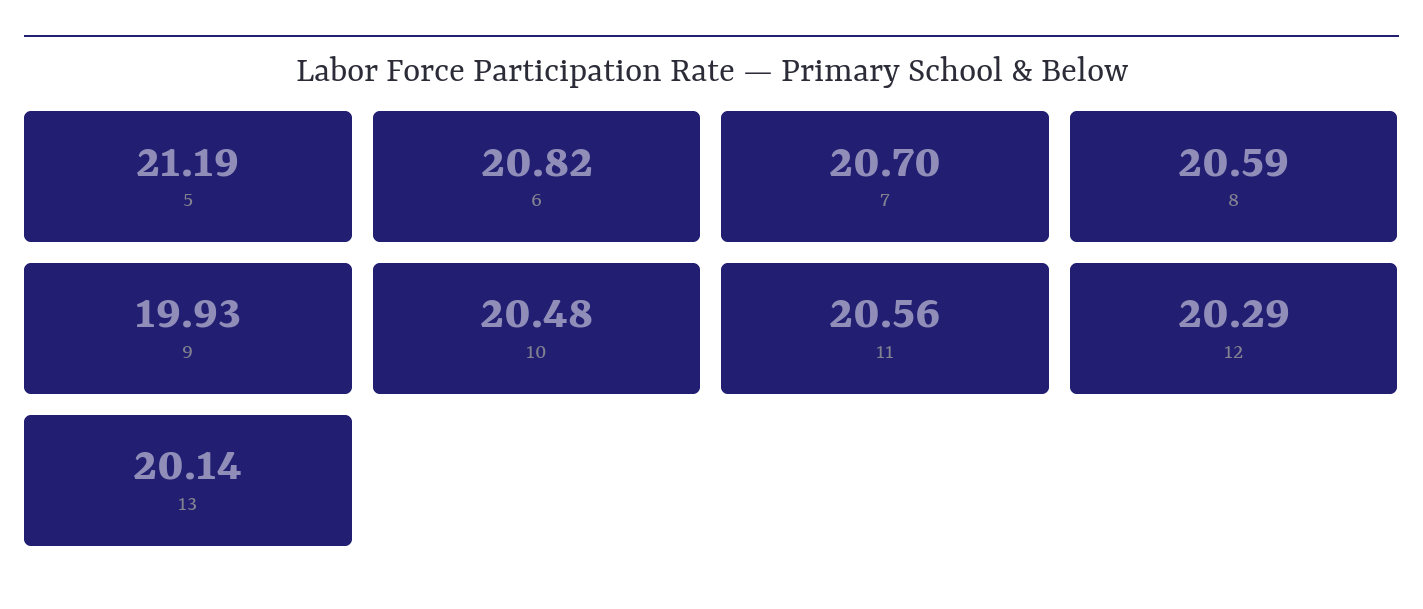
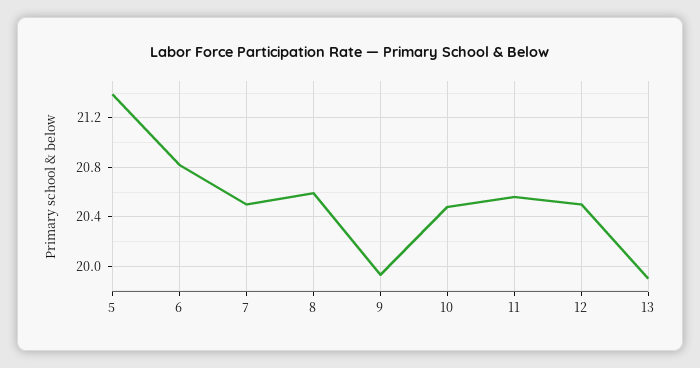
5: 21.19 -> 21.4
7: 20.7 -> 20.5
12: 20.29 -> 20.5
13: 20.14 -> 19.9

